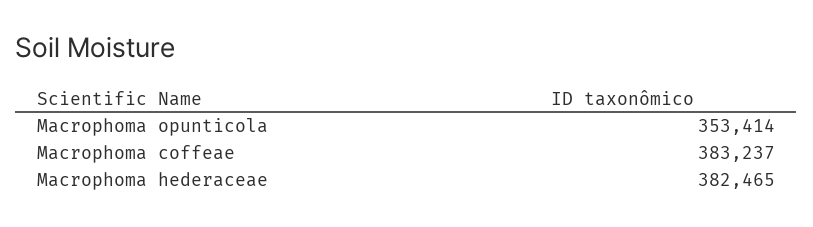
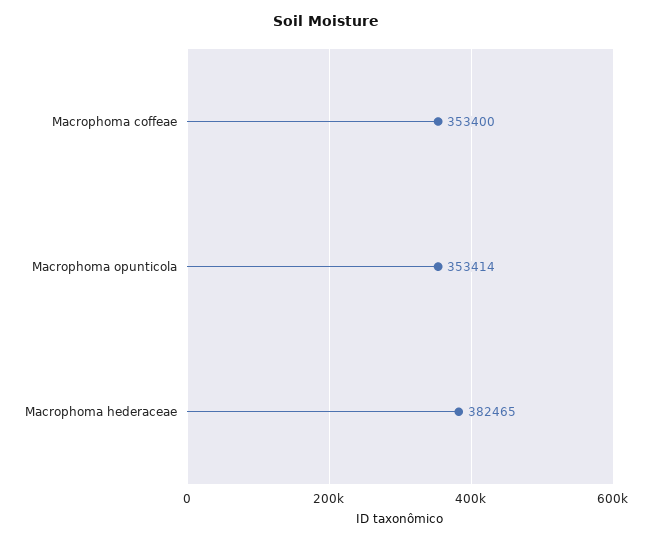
Macrophoma coffeae: 383237 -> 353400

